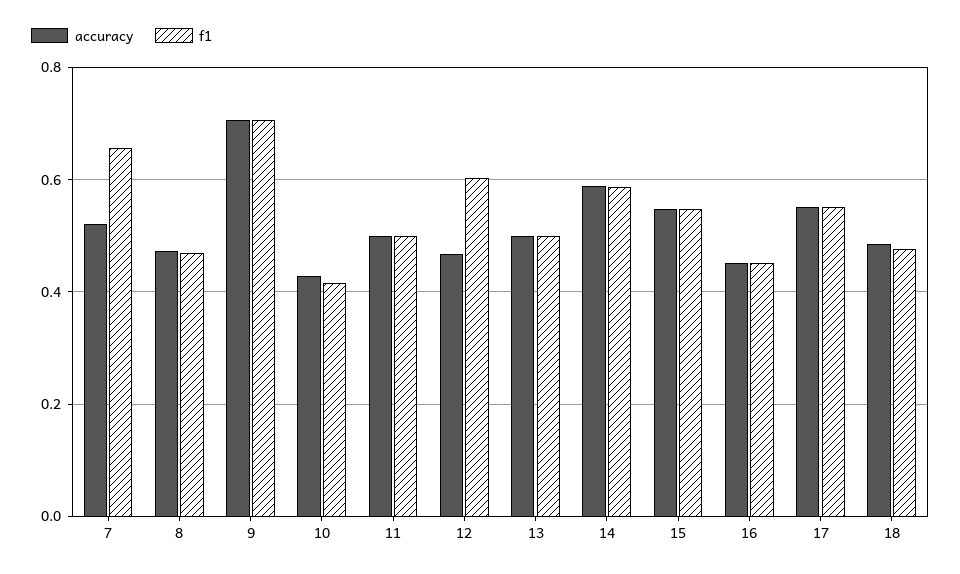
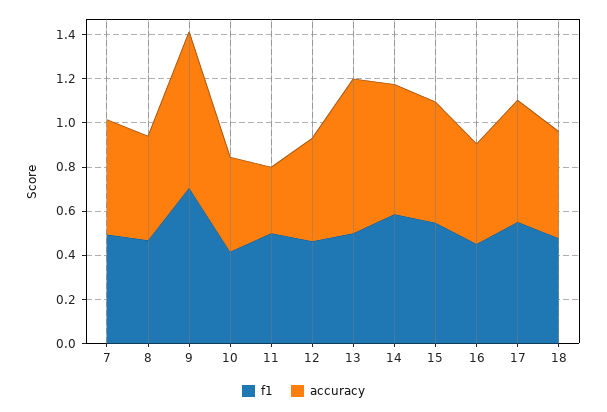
f1, 7: 0.66 -> 0.5
accuracy, 11: 0.5 -> 0.3
f1, 12: 0.6 -> 0.45
accuracy, 13: 0.5 -> 0.7

